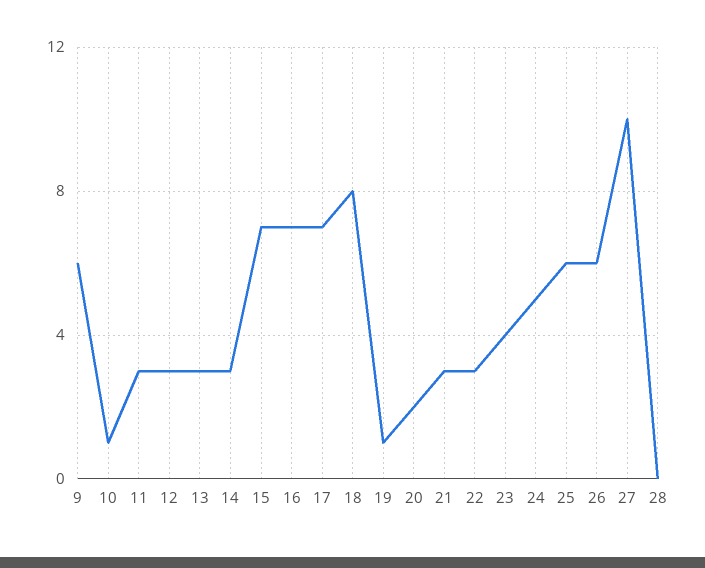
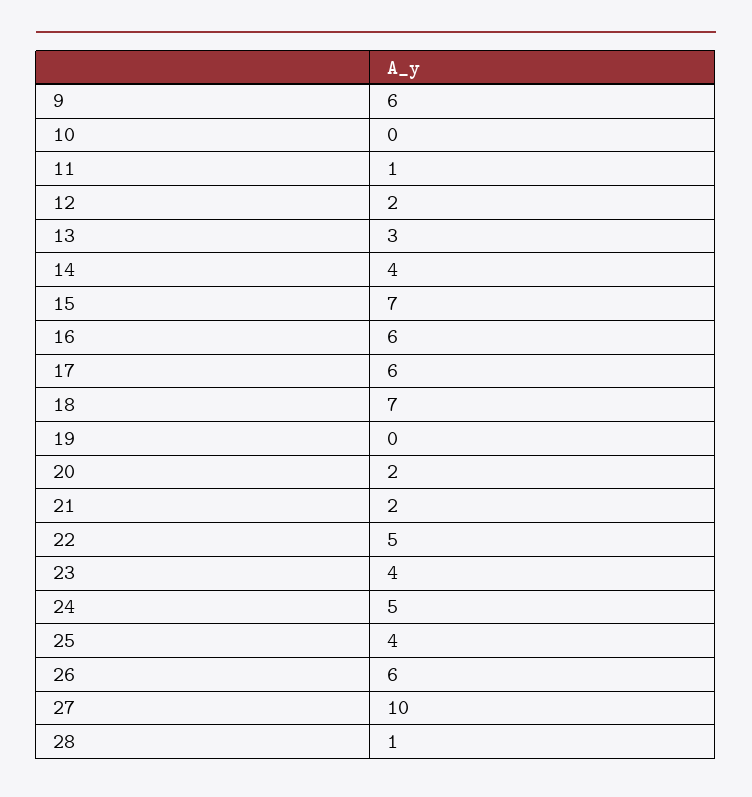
10: 1 -> 0
11: 3 -> 1
12: 3 -> 2
14: 3 -> 4
16: 7 -> 6
17: 7 -> 6
18: 8 -> 7
19: 1 -> 0
21: 3 -> 2
22: 3 -> 5
25: 6 -> 4
28: 0 -> 1

